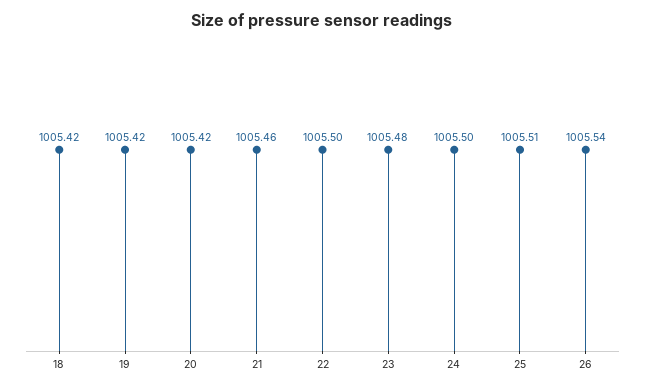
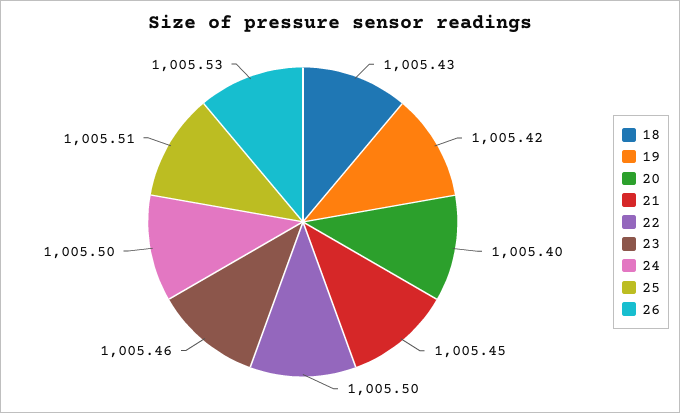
18: 1005.42 -> 1005.43
20: 1005.42 -> 1005.4
21: 1005.46 -> 1005.45
23: 1005.48 -> 1005.46
26: 1005.54 -> 1005.53

